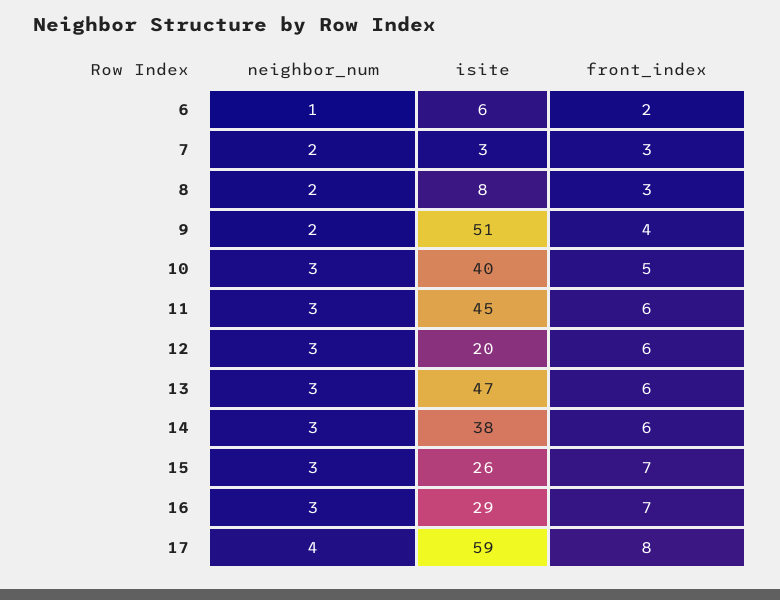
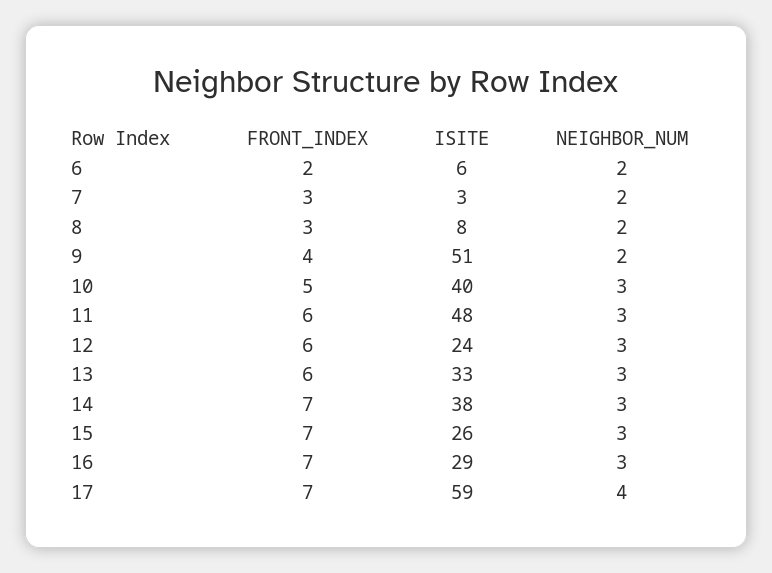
neighbor_num, 6: 1 -> 2
isite, 11: 45 -> 48
isite, 12: 20 -> 24
isite, 13: 47 -> 33
front_index, 14: 6 -> 7
front_index, 17: 8 -> 7

